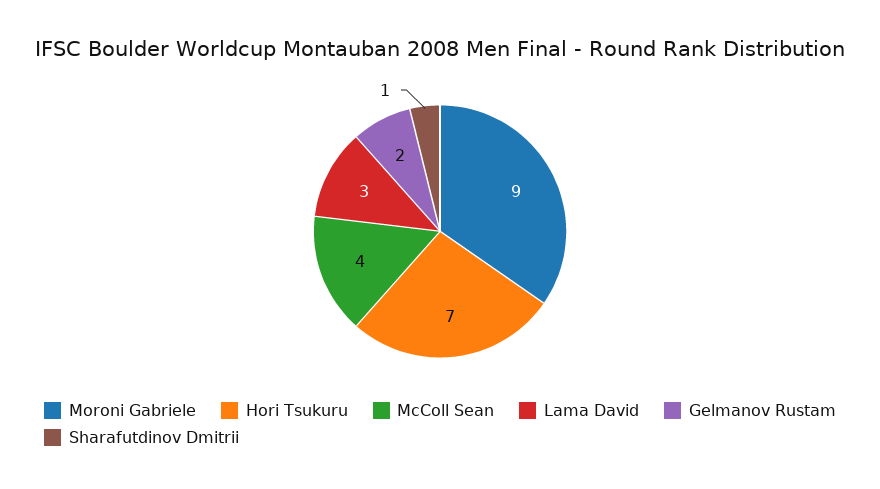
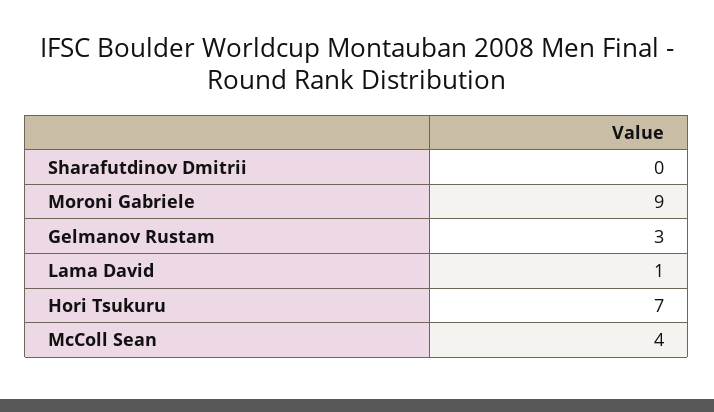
Lama David: 3 -> 1
Gelmanov Rustam: 2 -> 3
Sharafutdinov Dmitrii: 1 -> 0

